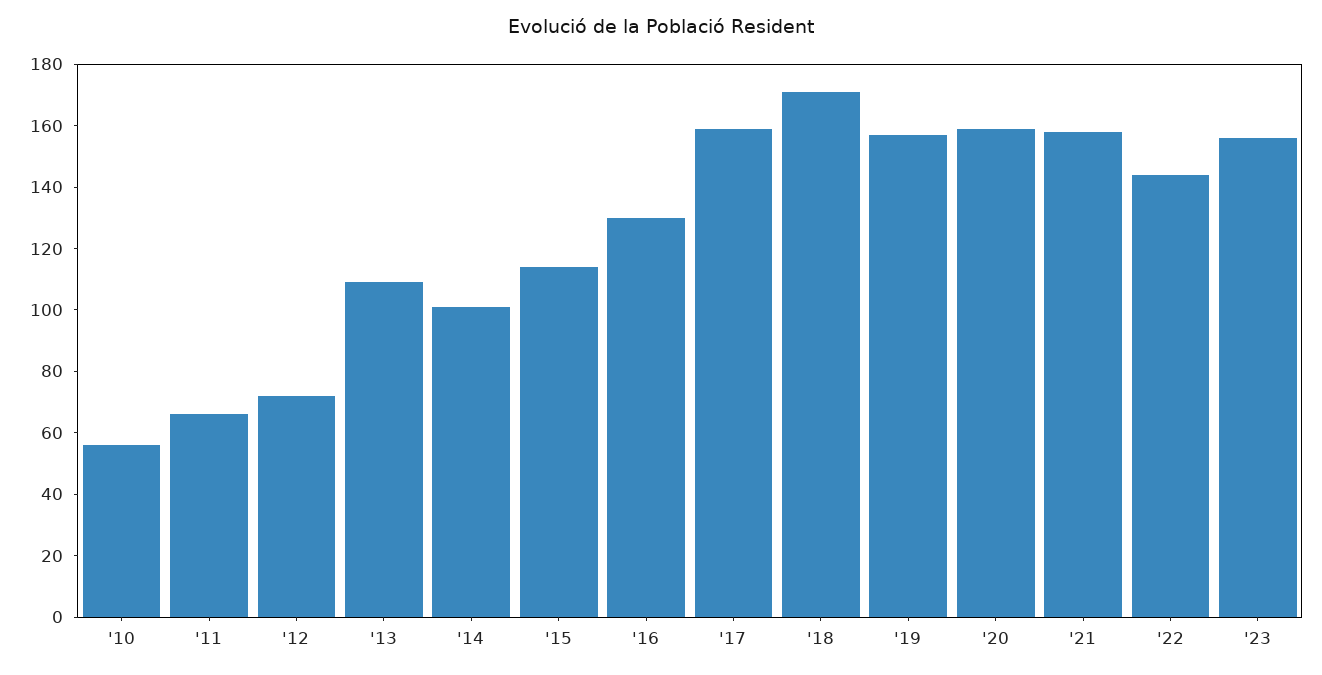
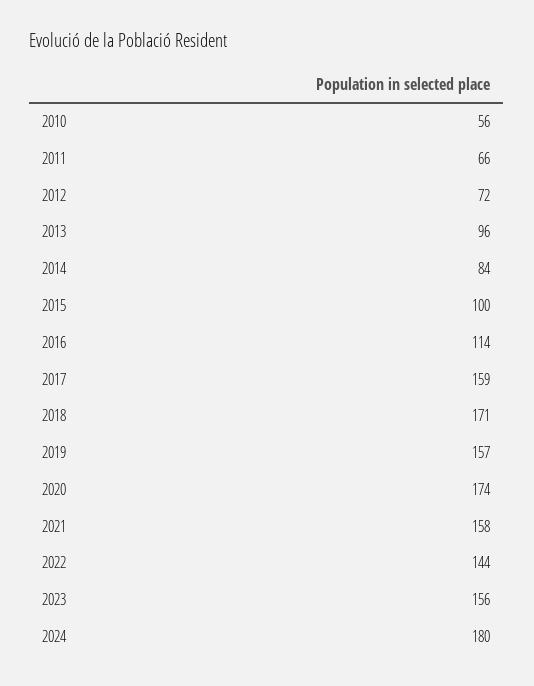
'13: 110 -> 96
'14: 100 -> 84
'15: 115 -> 100
'16: 130 -> 114
'20: 160 -> 174
2024: none -> 180

